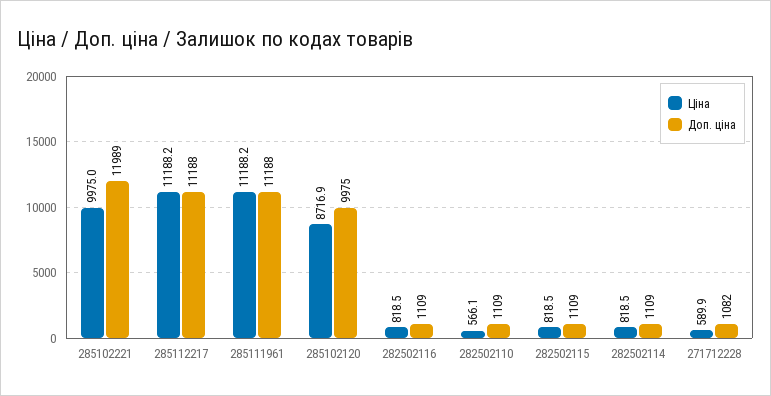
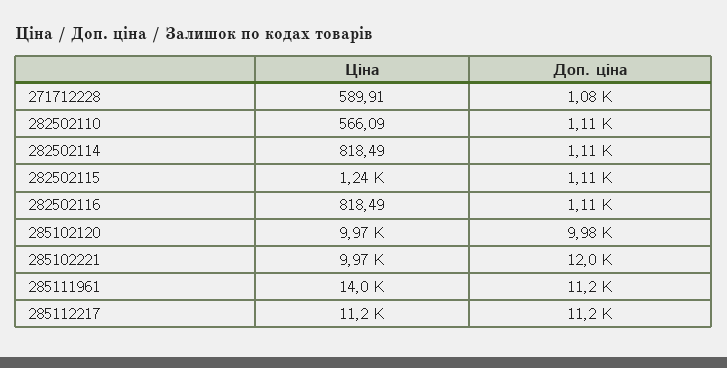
Ціна, 285111961: 11188.2 -> 14000
Ціна, 285102120: 8716.9 -> 9970
Ціна, 282502115: 818.5 -> 1240

